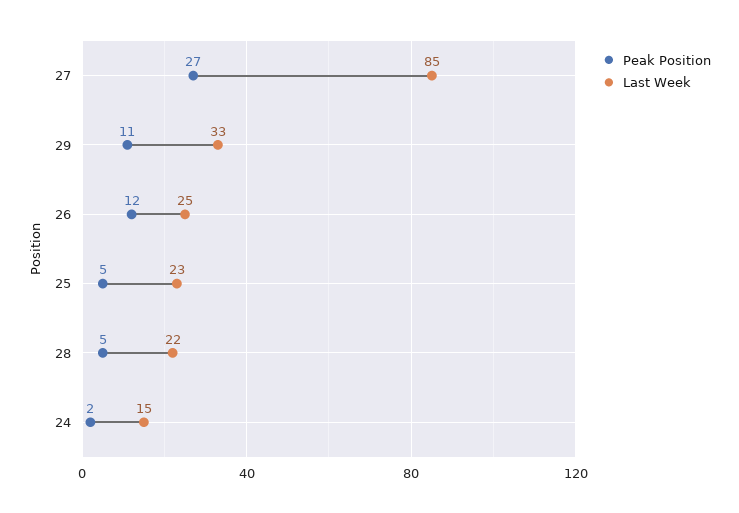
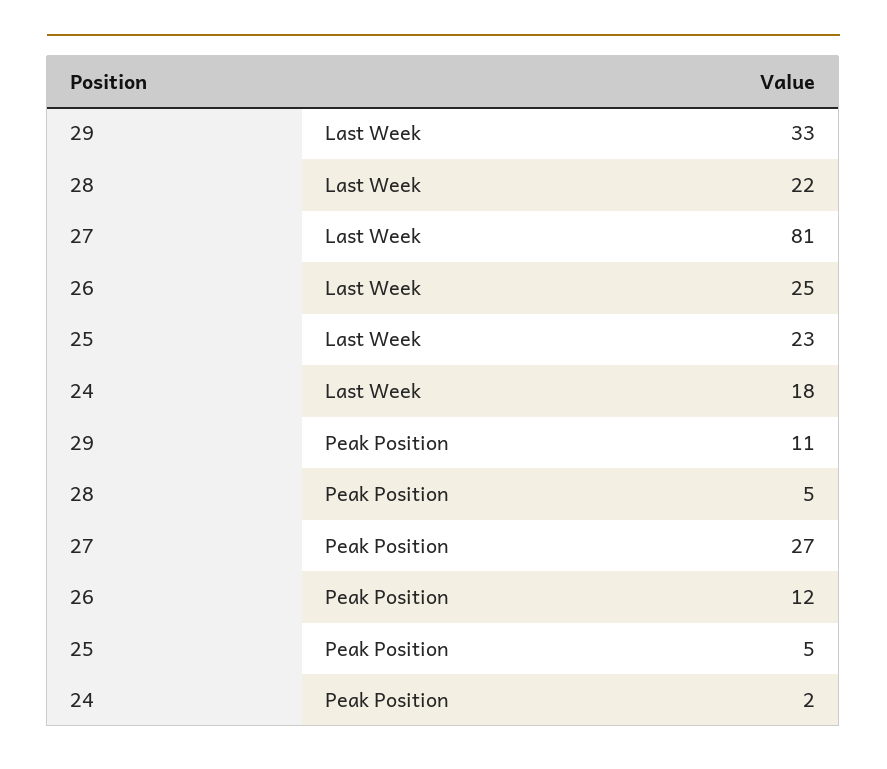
Last Week, 27: 85 -> 81
Last Week, 24: 15 -> 18

